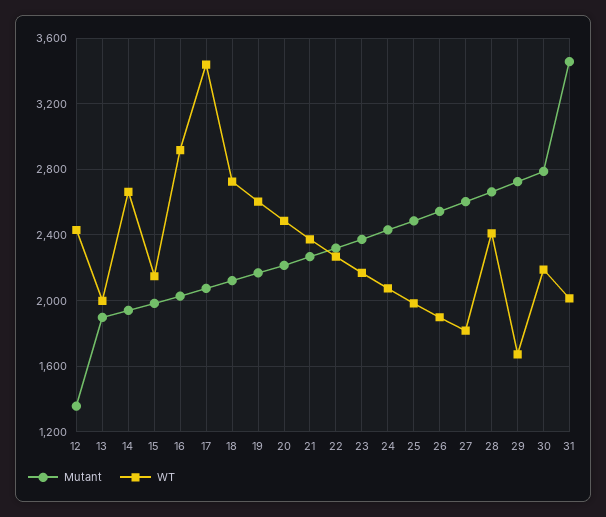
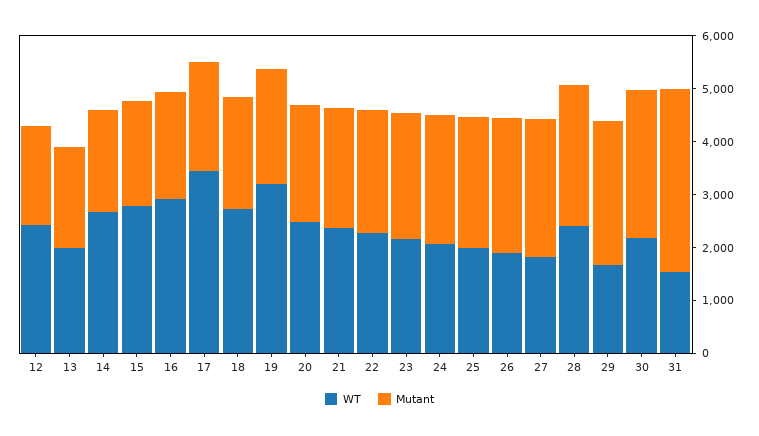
Mutant, 12: 1350 -> 1800
WT, 15: 2150 -> 2800
WT, 19: 2600 -> 3200
WT, 31: 2000 -> 1600

